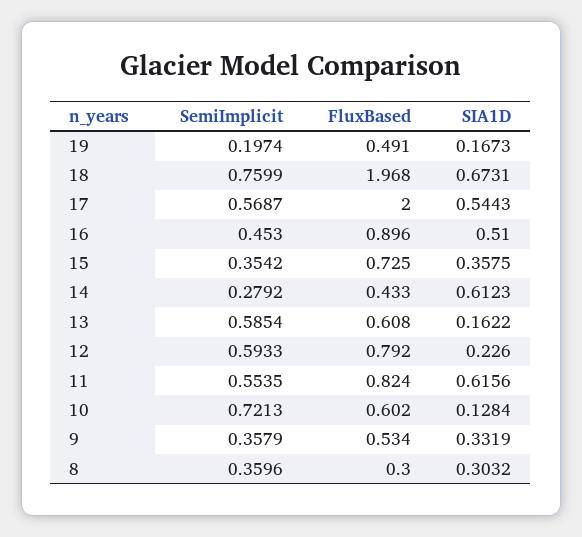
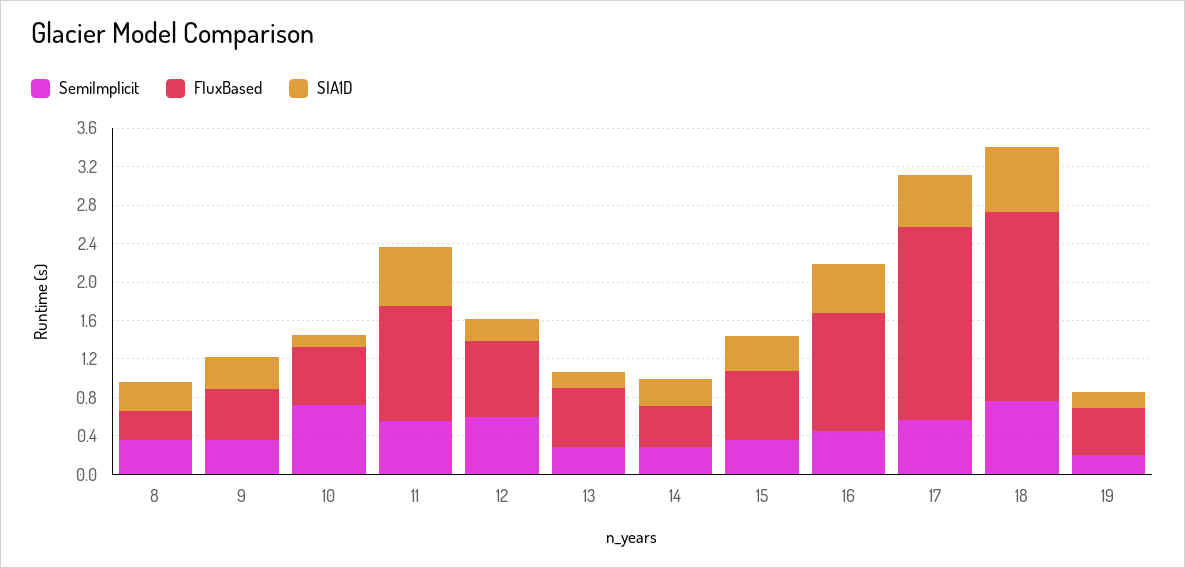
FluxBased, 16: 0.896 -> 1.2
SIA1D, 14: 0.6123 -> 0.3
SemiImplicit, 13: 0.5854 -> 0.3
FluxBased, 11: 0.824 -> 1.2

